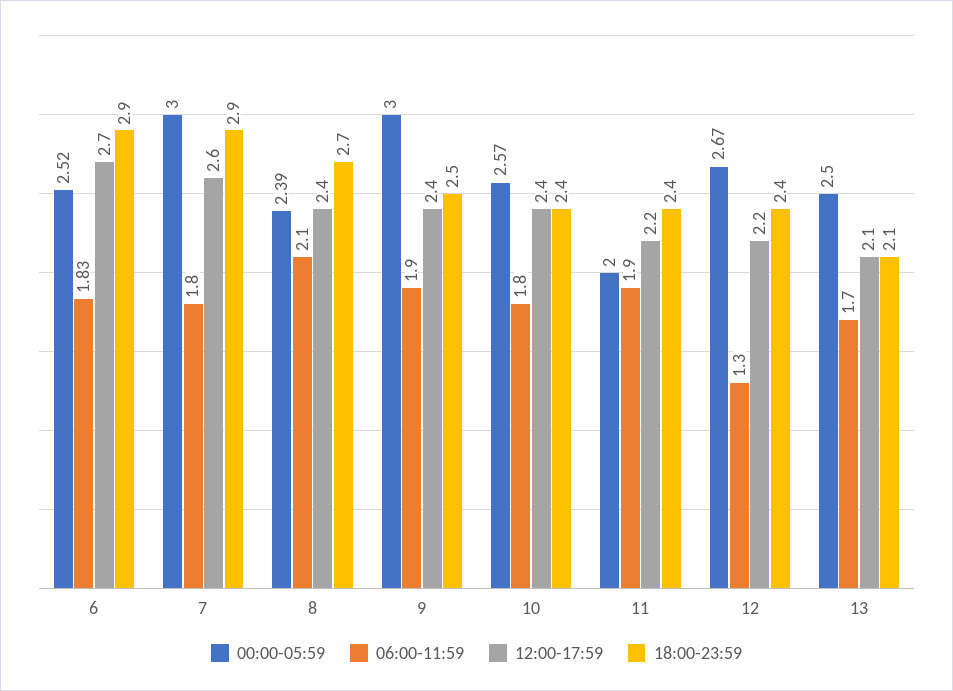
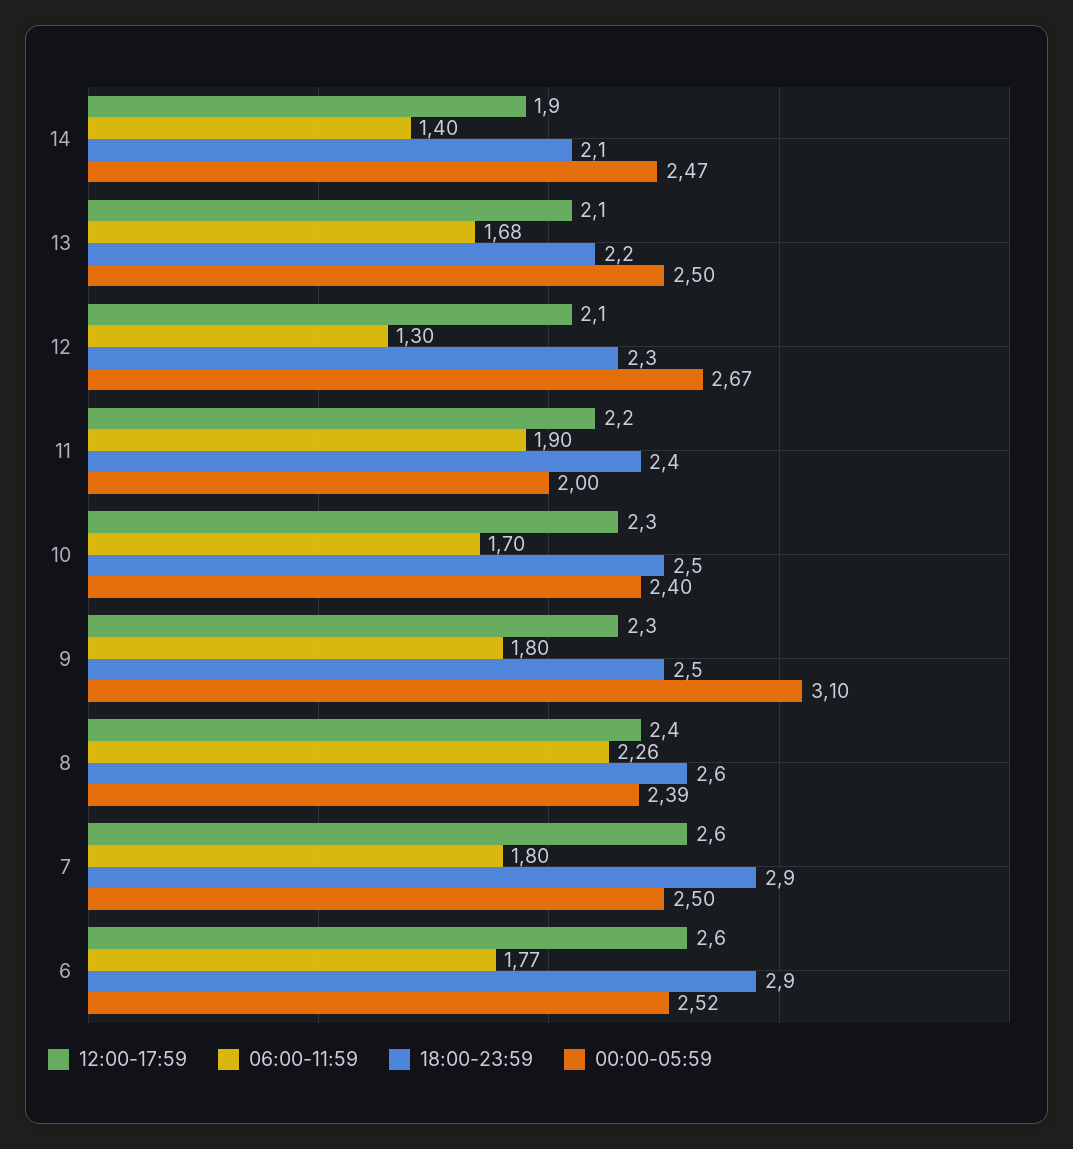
06:00-11:59, 6: 1.83 -> 1.77
12:00-17:59, 6: 2.7 -> 2.6
00:00-05:59, 7: 3 -> 2.5
06:00-11:59, 8: 2.1 -> 2.26
18:00-23:59, 8: 2.7 -> 2.6
00:00-05:59, 9: 3 -> 3.1
06:00-11:59, 9: 1.9 -> 1.8
12:00-17:59, 9: 2.4 -> 2.3
00:00-05:59, 10: 2.57 -> 2.4
06:00-11:59, 10: 1.8 -> 1.7
12:00-17:59, 10: 2.4 -> 2.3
18:00-23:59, 10: 2.4 -> 2.5
12:00-17:59, 12: 2.2 -> 2.1
18:00-23:59, 12: 2.4 -> 2.3
06:00-11:59, 13: 1.7 -> 1.68
18:00-23:59, 13: 2.1 -> 2.2
12:00-17:59, 14: none -> 1.9
06:00-11:59, 14: none -> 1.4
18:00-23:59, 14: none -> 2.1
00:00-05:59, 14: none -> 2.47

